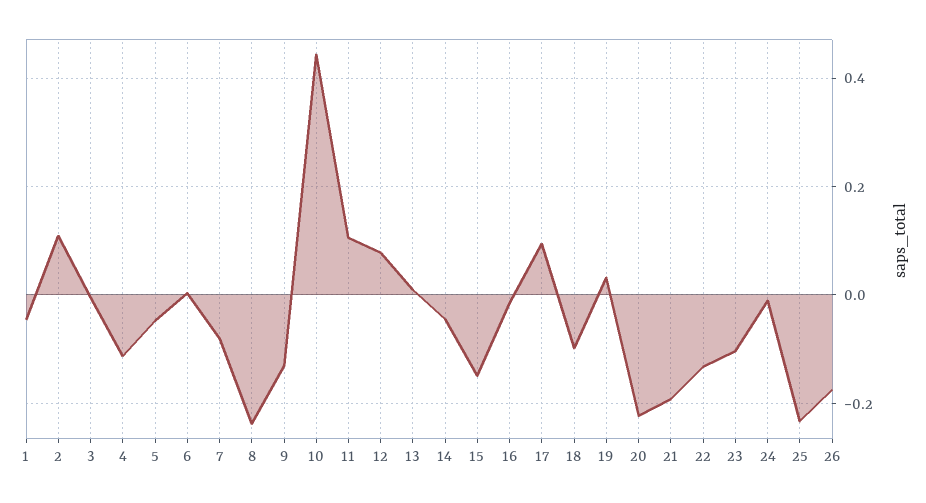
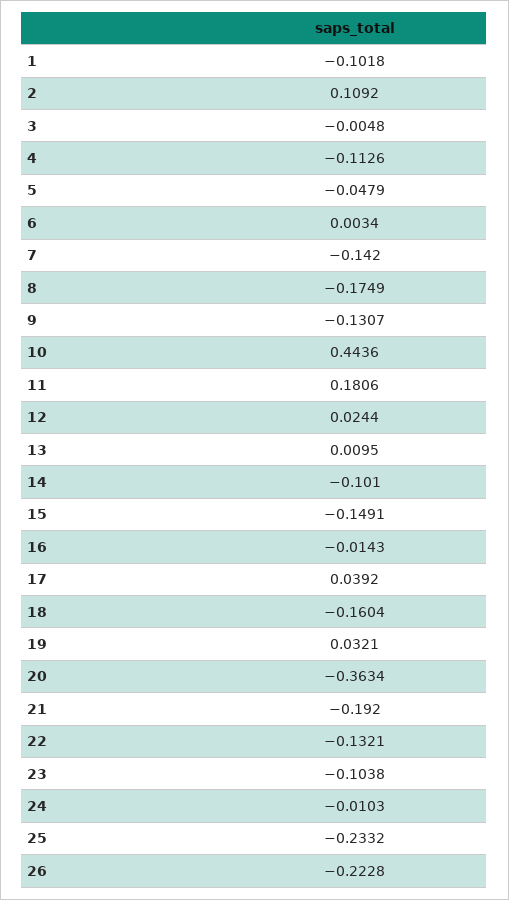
1: -0.04 -> -0.1018
7: -0.08 -> -0.142
8: -0.24 -> -0.1749
11: 0.1 -> 0.1806
12: 0.08 -> 0.0244
14: -0.04 -> -0.101
17: 0.1 -> 0.0392
18: -0.1 -> -0.1604
20: -0.22 -> -0.3634
26: -0.18 -> -0.2228

